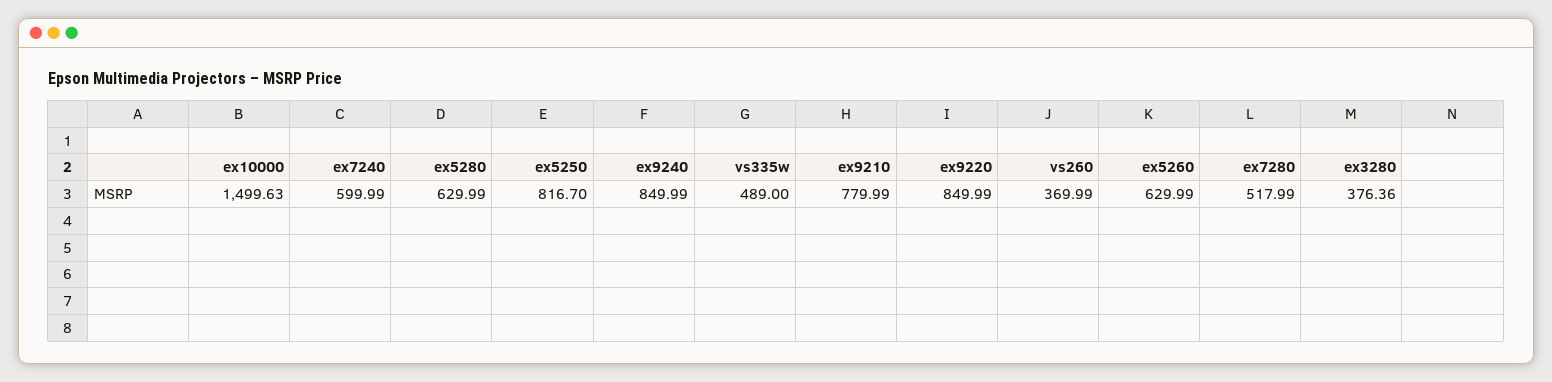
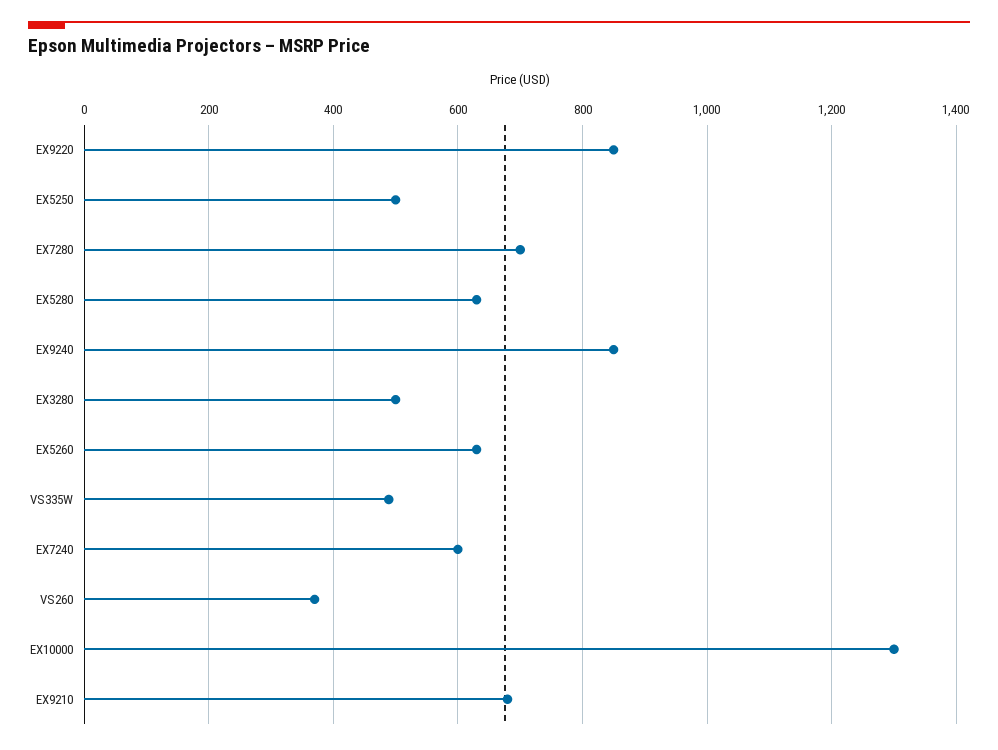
ex10000: 1499.63 -> 1300
ex5250: 816.7 -> 500
ex9210: 779.99 -> 680
ex7280: 517.99 -> 700
ex3280: 376.36 -> 500

